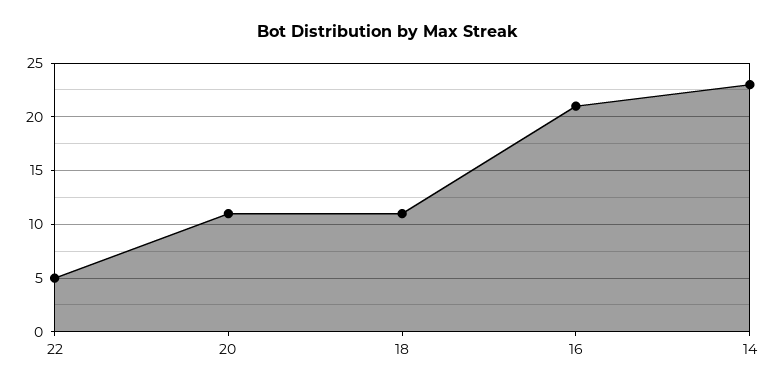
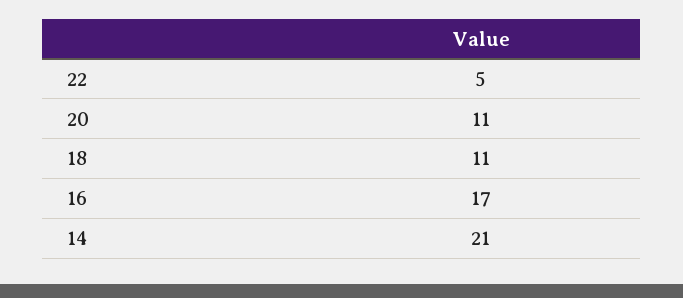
16: 21 -> 17
14: 23 -> 21

